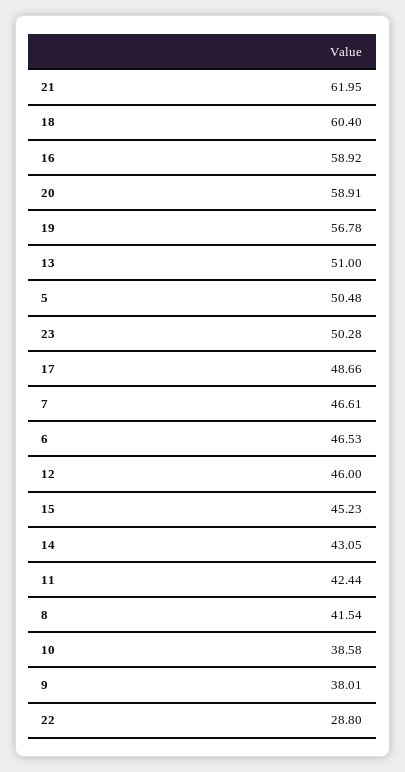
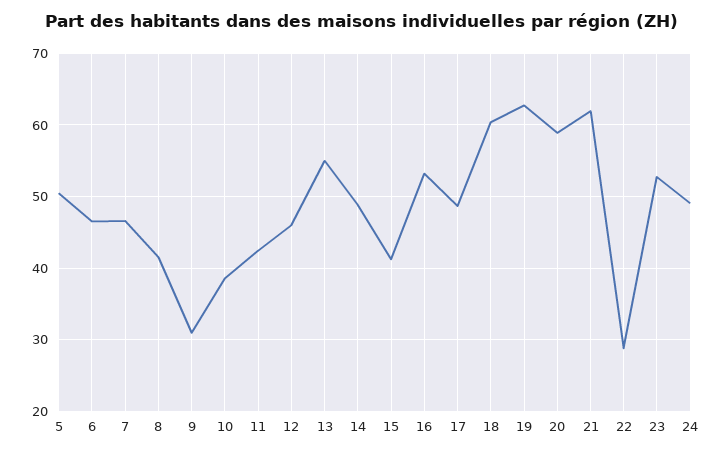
16: 58.92 -> 53
19: 56.78 -> 63
13: 51 -> 55
23: 50.28 -> 53
15: 45.23 -> 41
14: 43.05 -> 49
9: 38.01 -> 31
24: none -> 49

